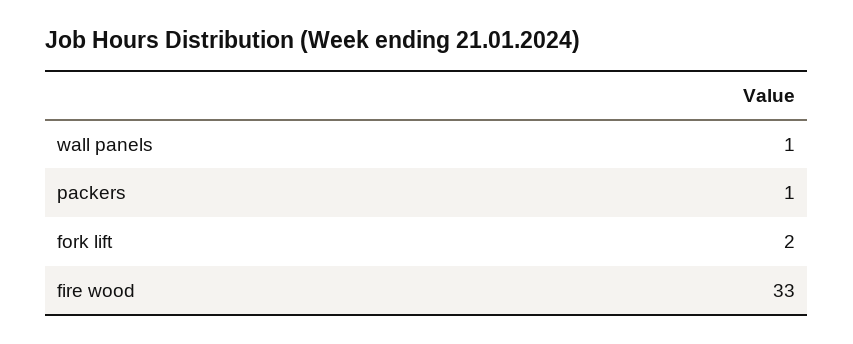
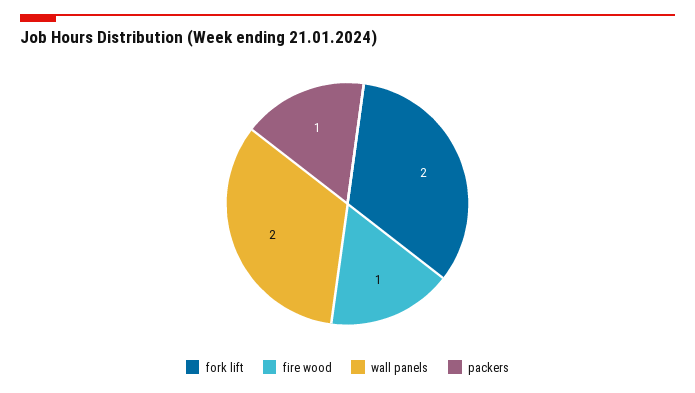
wall panels: 1 -> 2
fire wood: 33 -> 1

